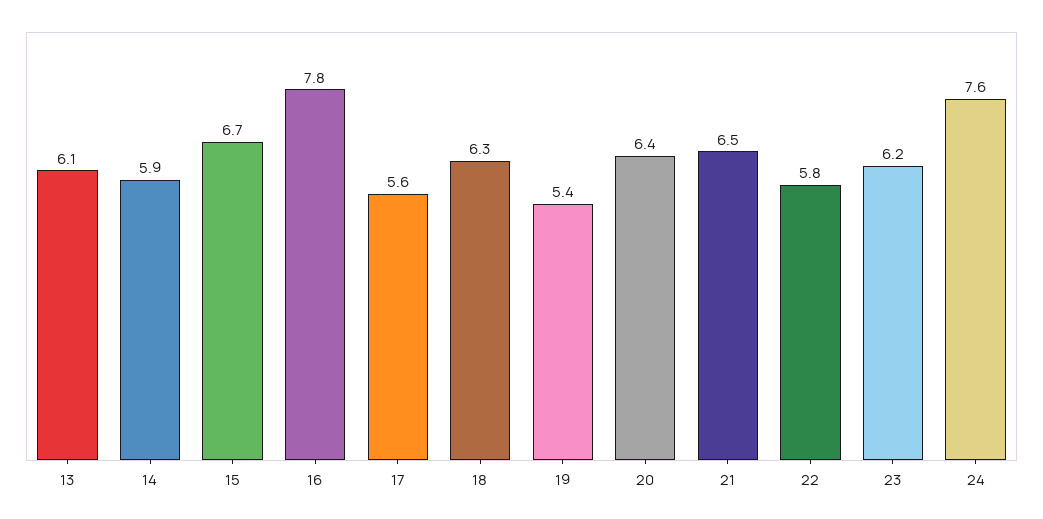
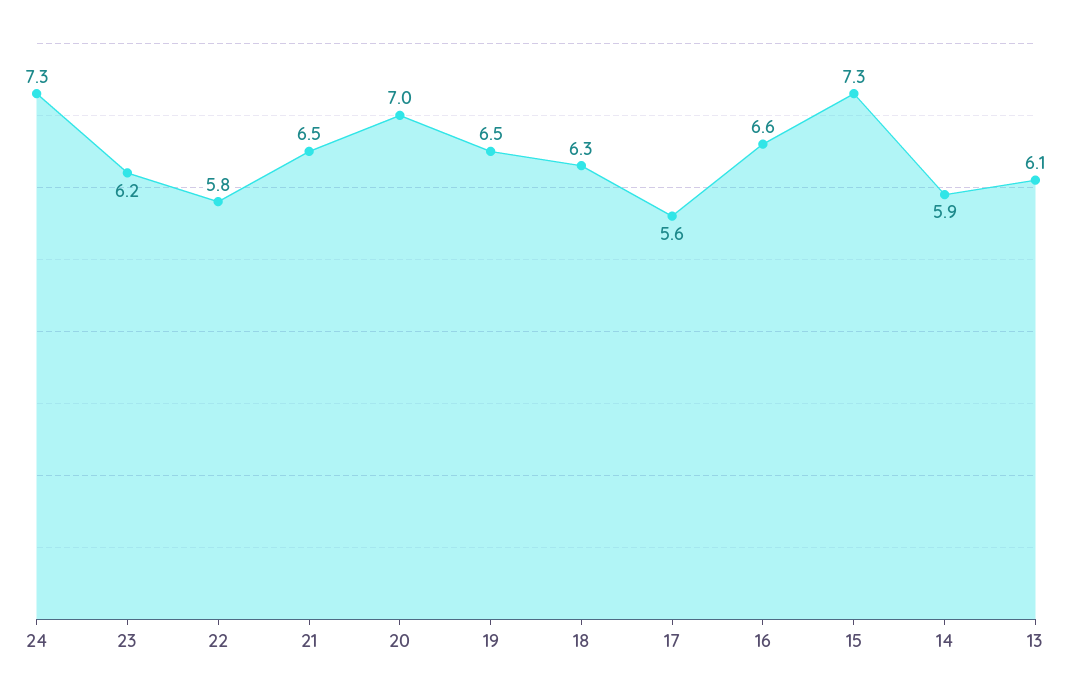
15: 6.7 -> 7.3
16: 7.8 -> 6.6
19: 5.4 -> 6.5
20: 6.4 -> 7
24: 7.6 -> 7.3

